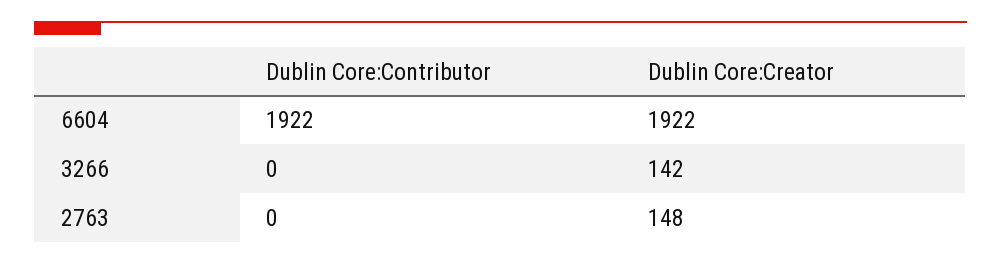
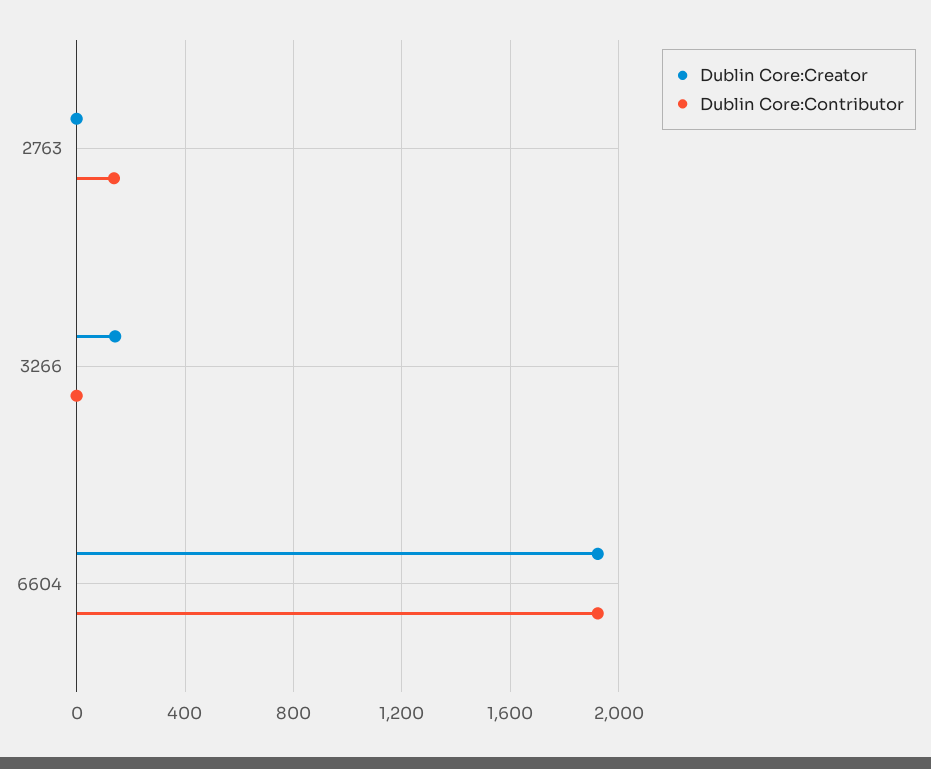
Dublin Core:Contributor, 2763: 0 -> 150
Dublin Core:Creator, 2763: 148 -> 0

